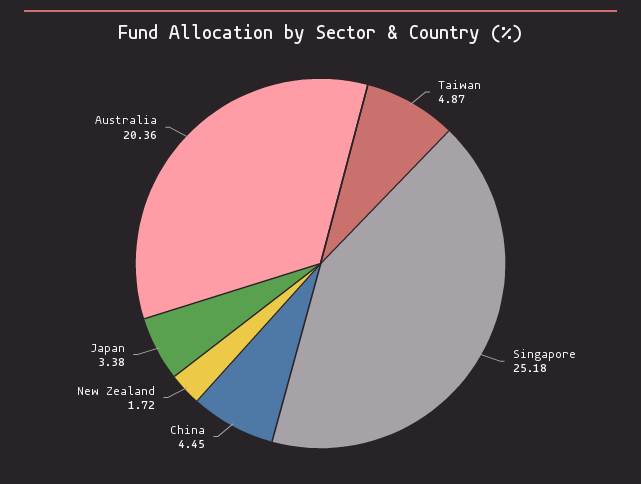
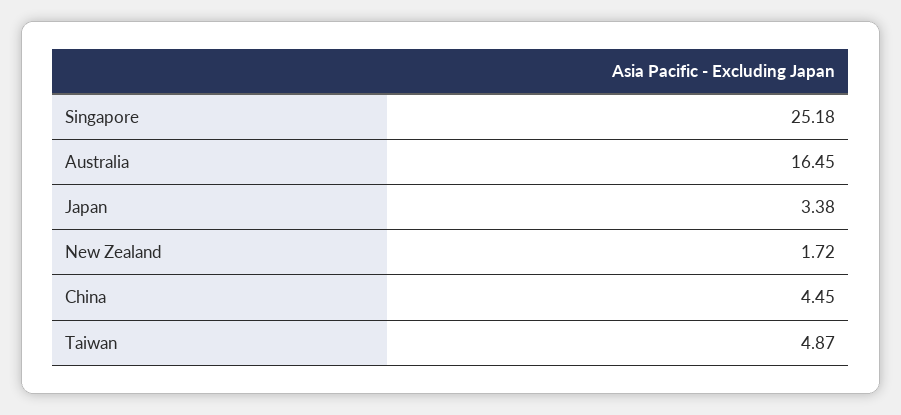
Australia: 20.36 -> 16.45

